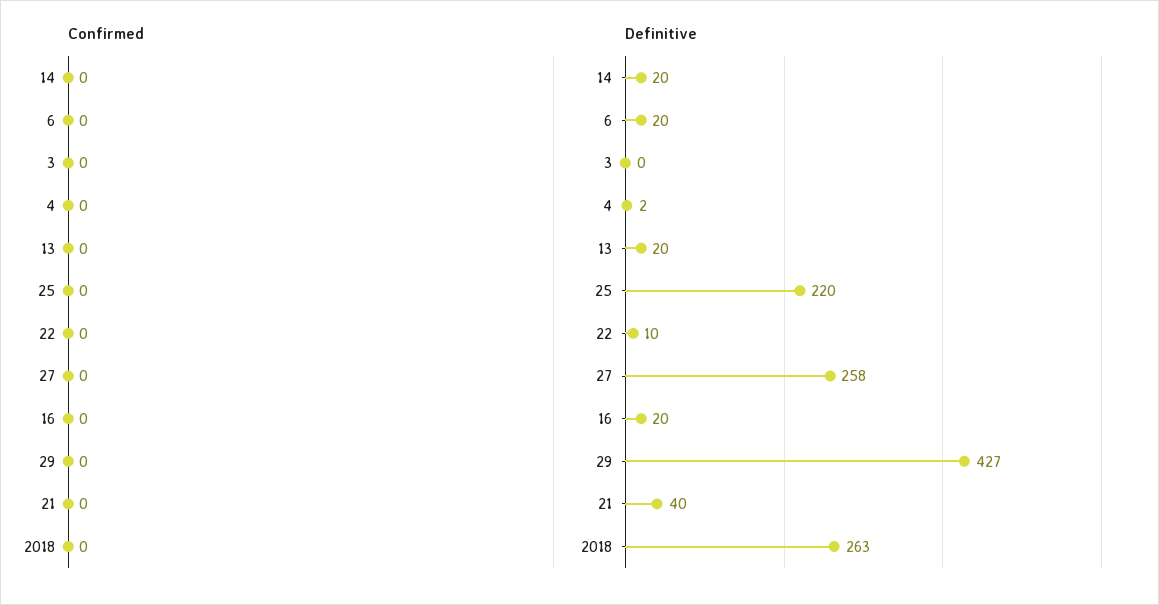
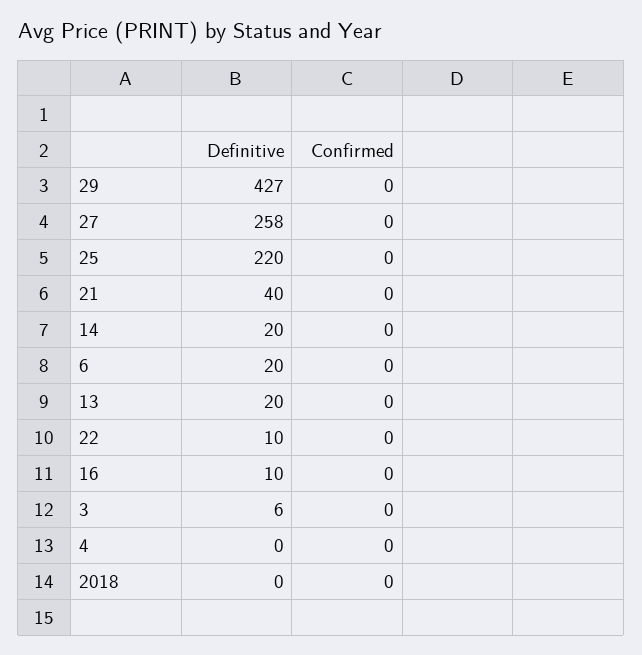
Definitive, 3: 0 -> 6
Definitive, 4: 2 -> 0
Definitive, 16: 20 -> 10
Definitive, 2018: 263 -> 0

